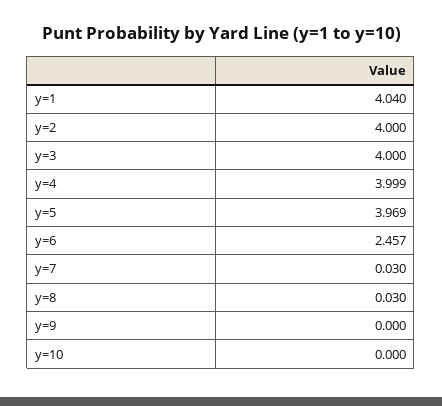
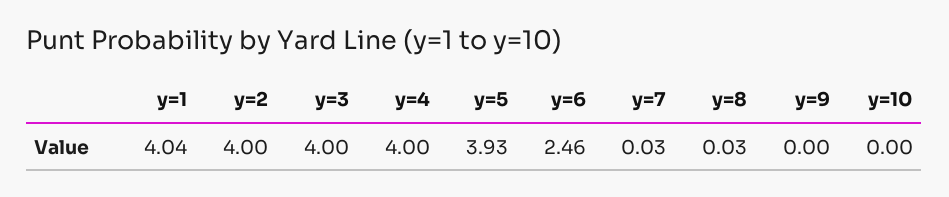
y=5: 3.969 -> 3.93

